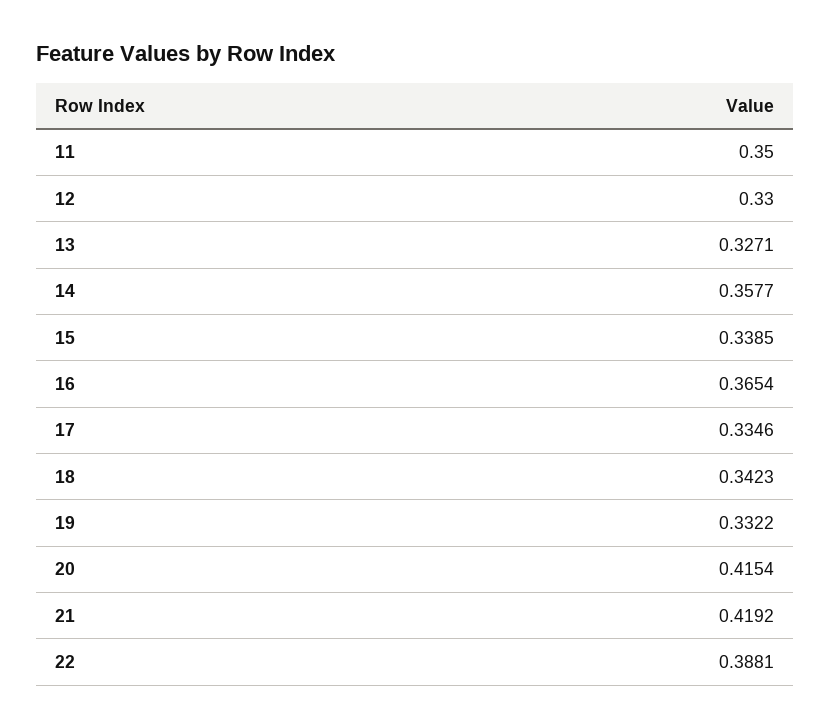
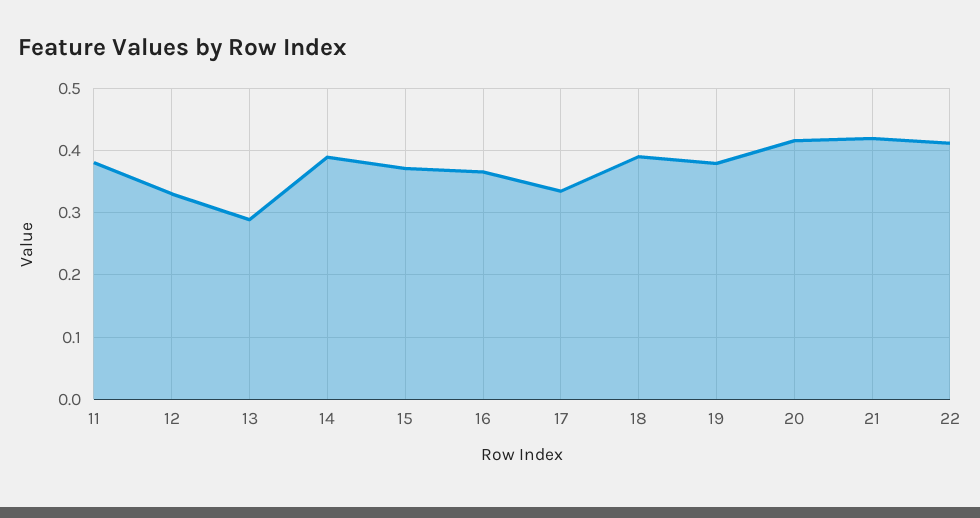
11: 0.35 -> 0.38
13: 0.3271 -> 0.29
14: 0.3577 -> 0.39
15: 0.3385 -> 0.37
18: 0.3423 -> 0.39
19: 0.3322 -> 0.38
22: 0.3881 -> 0.41

